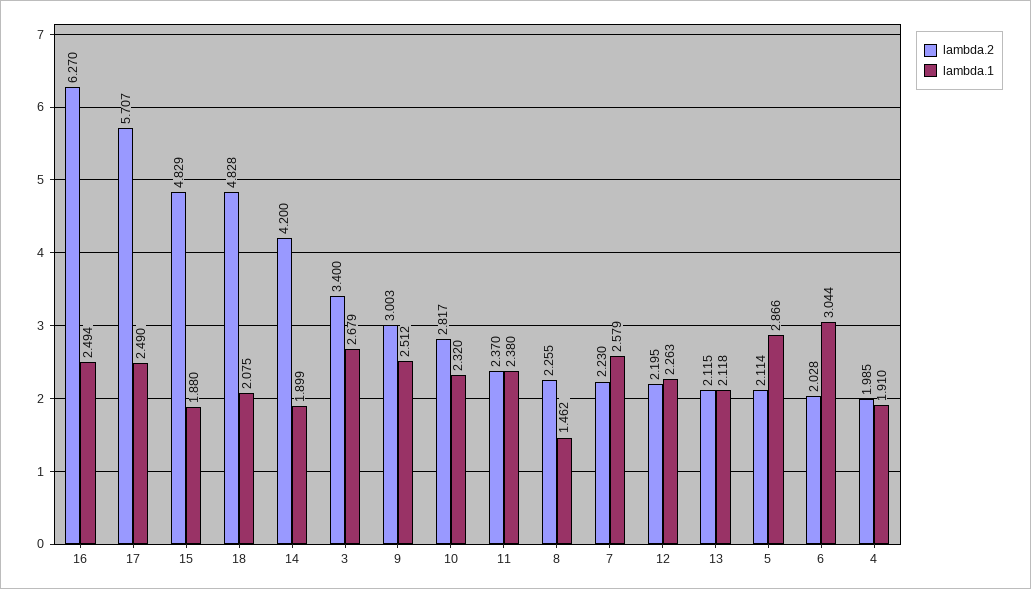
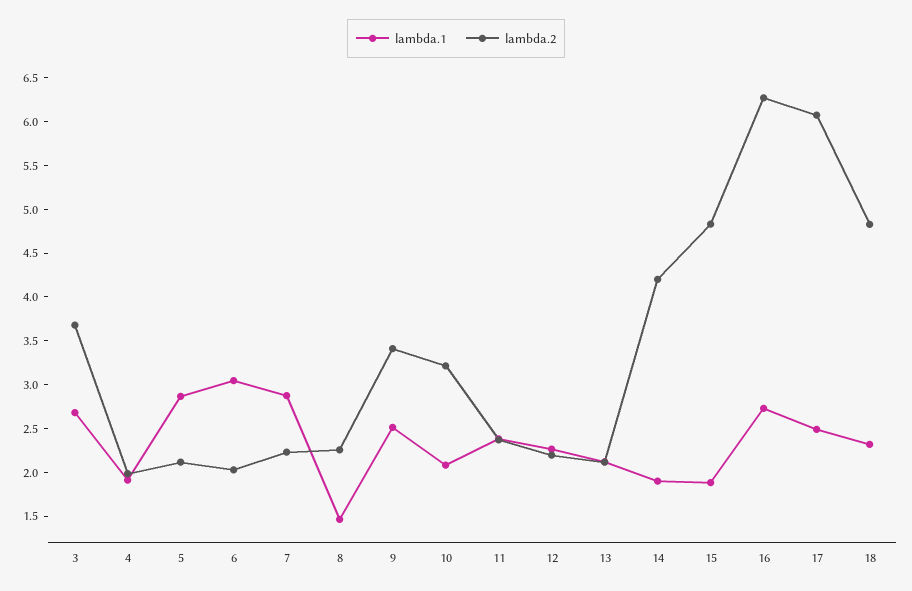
lambda.1, 16: 2.494 -> 2.7
lambda.2, 17: 5.707 -> 6.1
lambda.1, 18: 2.075 -> 2.3
lambda.2, 3: 3.4 -> 3.7
lambda.2, 9: 3.003 -> 3.4
lambda.2, 10: 2.817 -> 3.2
lambda.1, 10: 2.32 -> 2.1
lambda.1, 7: 2.579 -> 2.9

